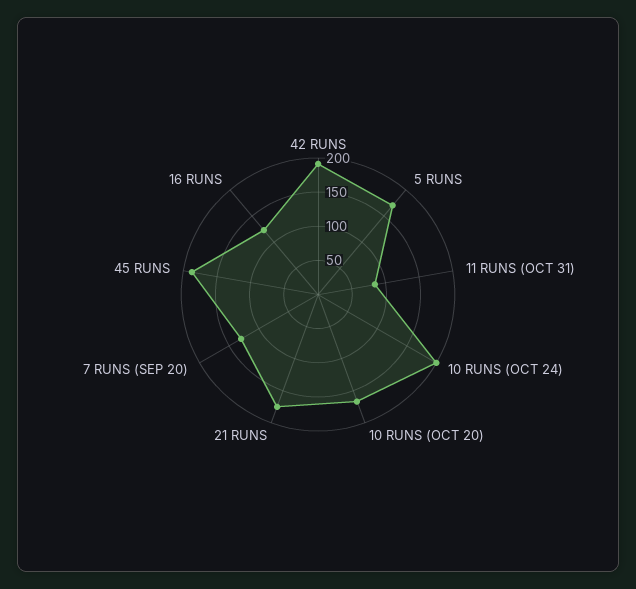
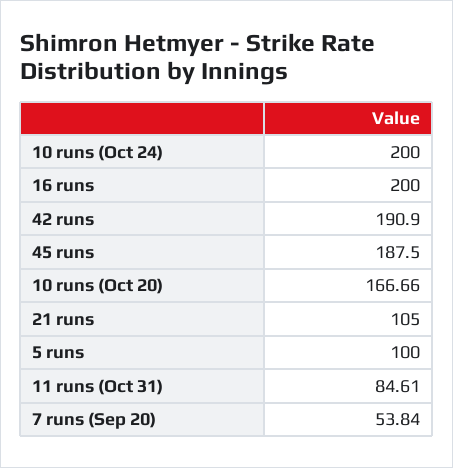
5 RUNS: 175 -> 100
21 RUNS: 175 -> 105
7 RUNS (SEP 20): 125 -> 53.84
16 RUNS: 125 -> 200

